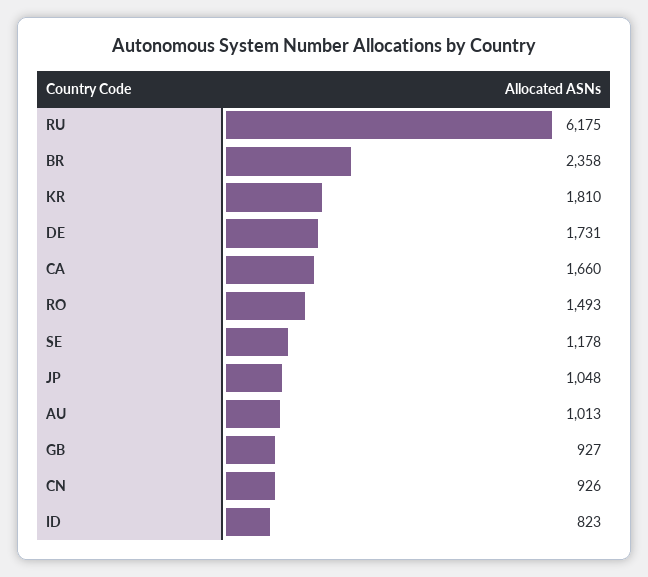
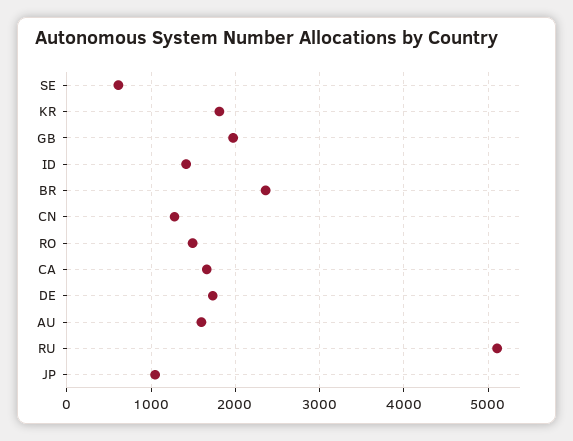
RU: 6175 -> 5100
SE: 1178 -> 600
AU: 1013 -> 1600
GB: 927 -> 2000
CN: 926 -> 1300
ID: 823 -> 1400

